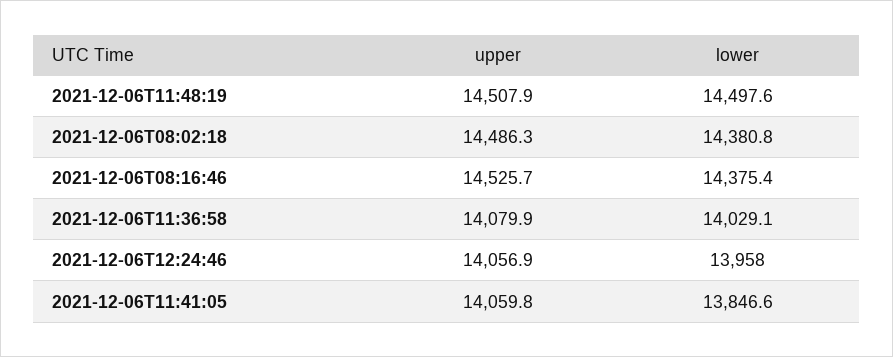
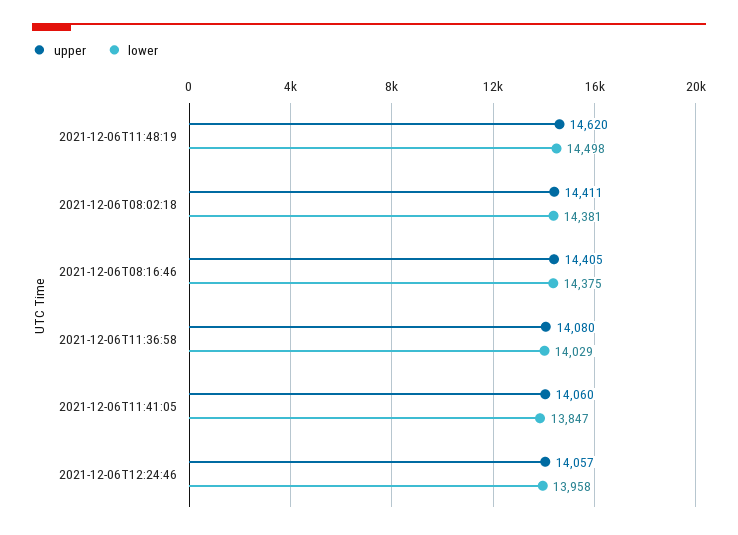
upper, 2021-12-06T11:48:19: 14507.9 -> 14620
upper, 2021-12-06T08:02:18: 14486.3 -> 14411
upper, 2021-12-06T08:16:46: 14525.7 -> 14405

